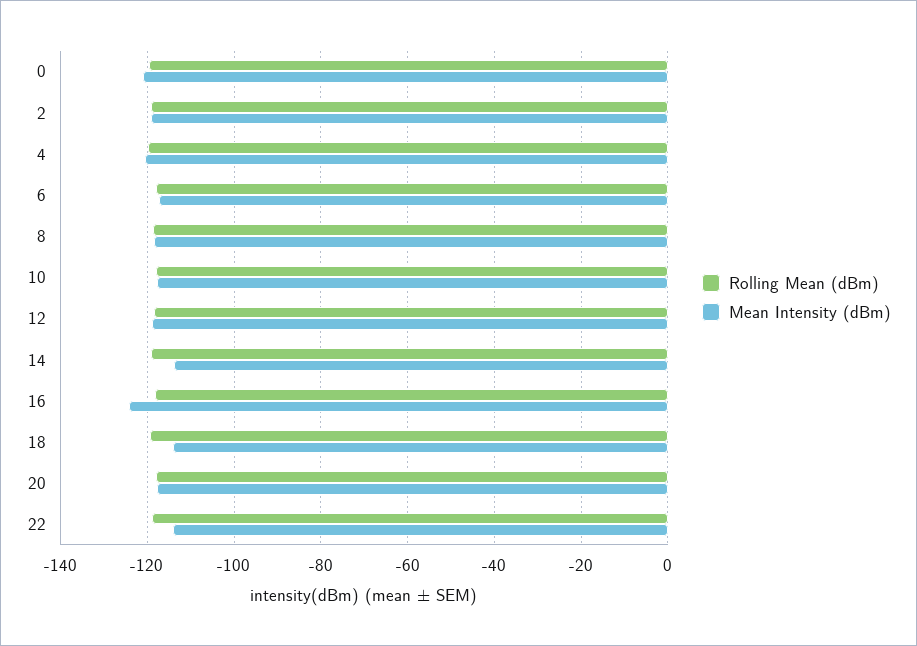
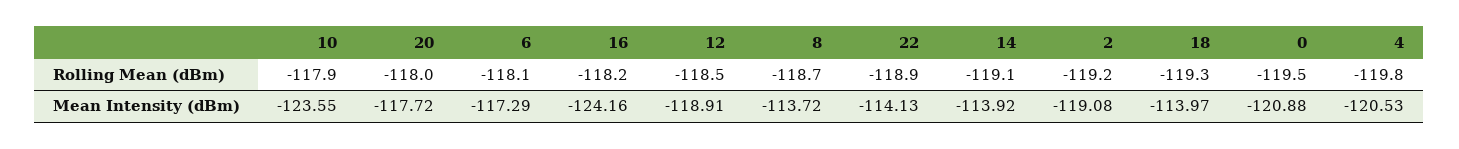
Mean Intensity (dBm), 8: -118 -> -113.72
Mean Intensity (dBm), 10: -118 -> -123.55

